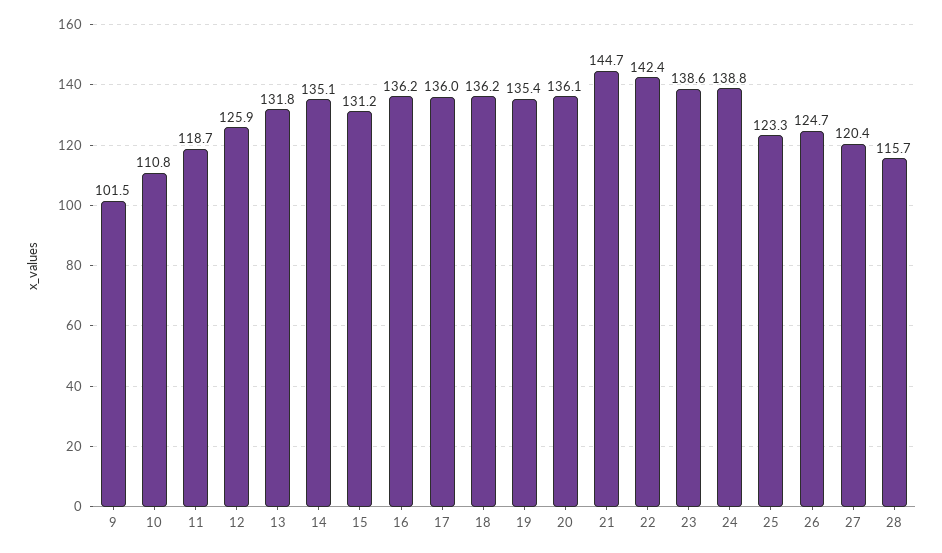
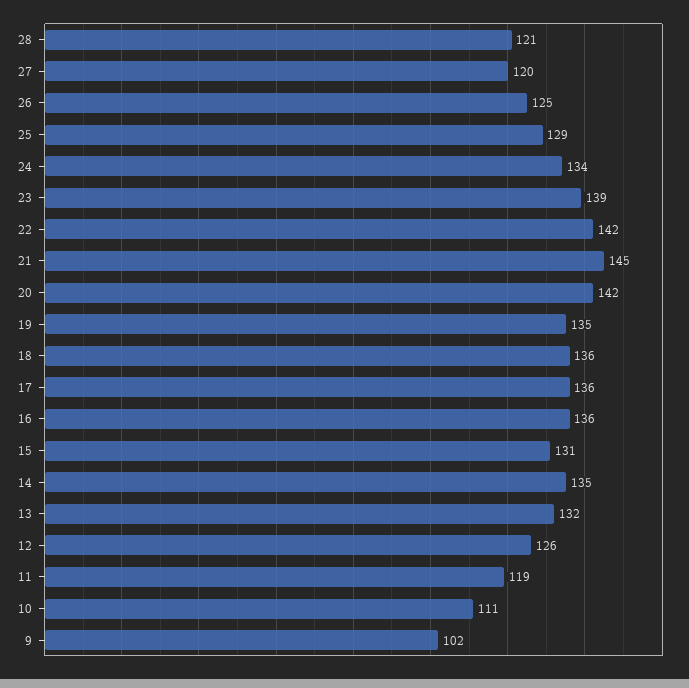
20: 136.1 -> 142
24: 138.8 -> 134
25: 123.3 -> 129
28: 115.7 -> 121

